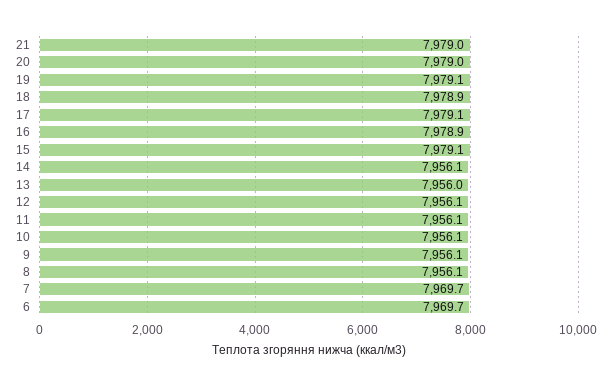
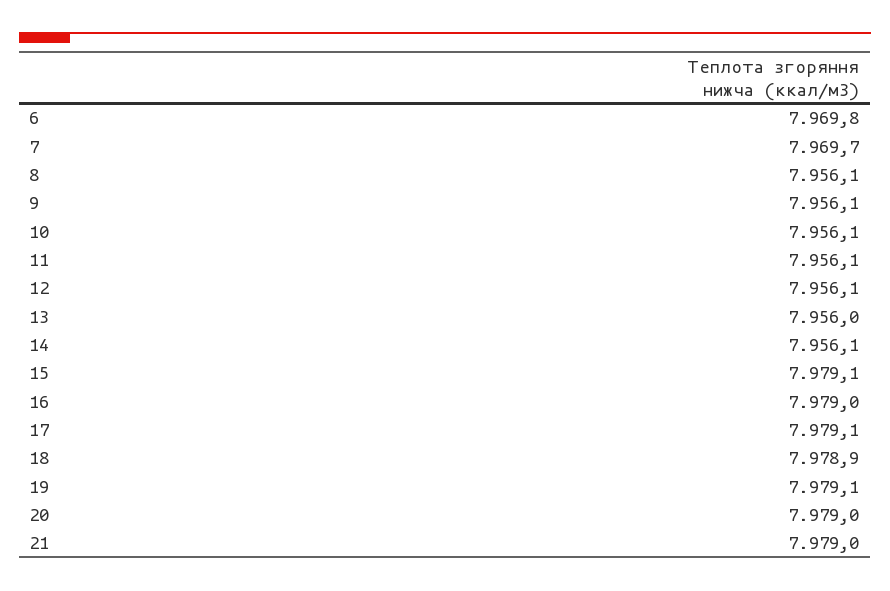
16: 7978.9 -> 7979
6: 7969.7 -> 7969.8

